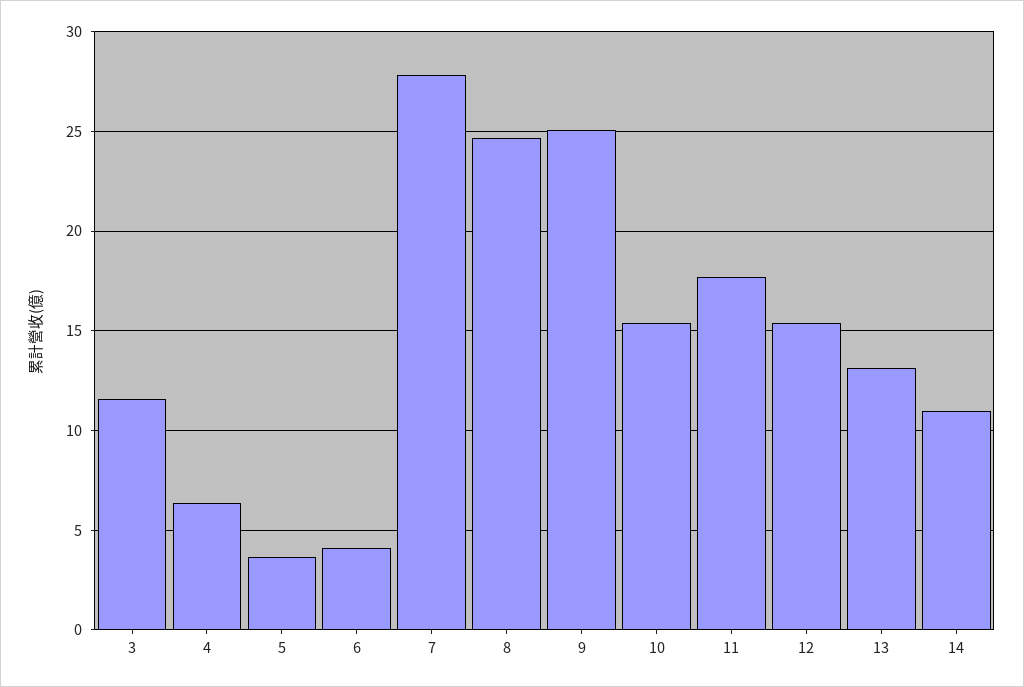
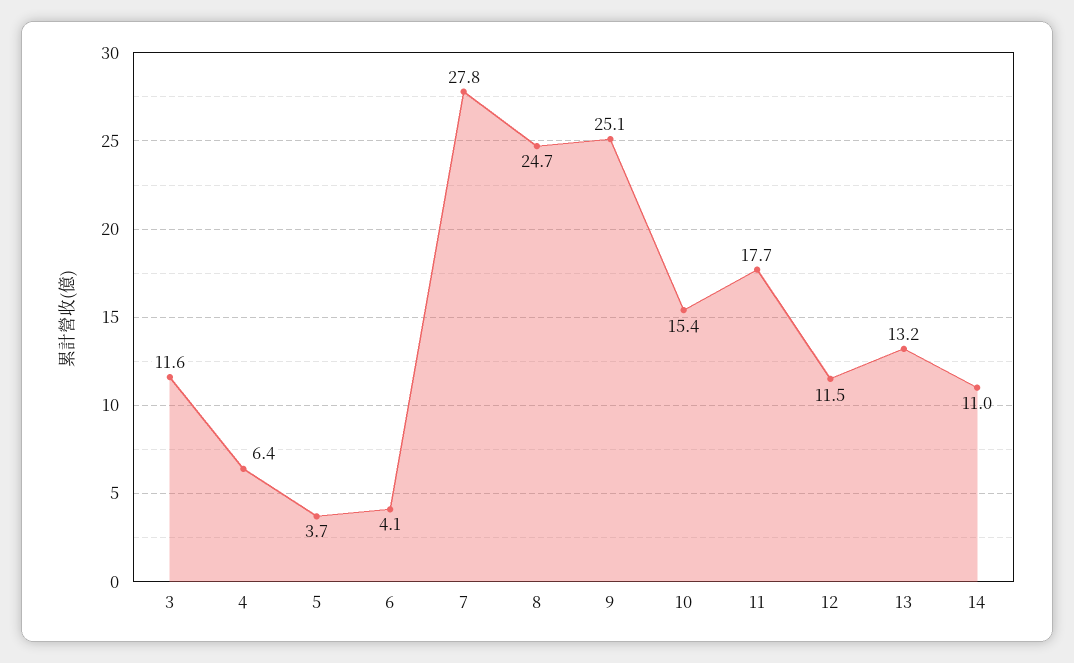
12: 15.5 -> 11.5

